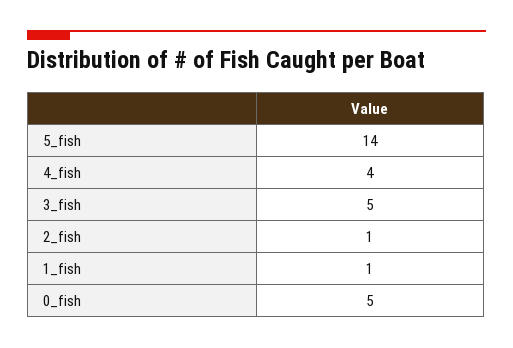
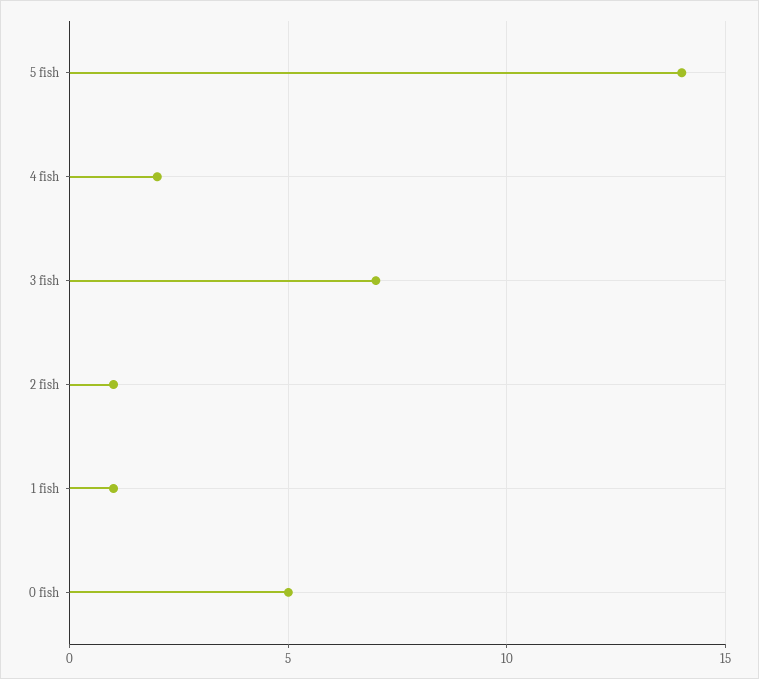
4_fish: 4 -> 2
3_fish: 5 -> 7

